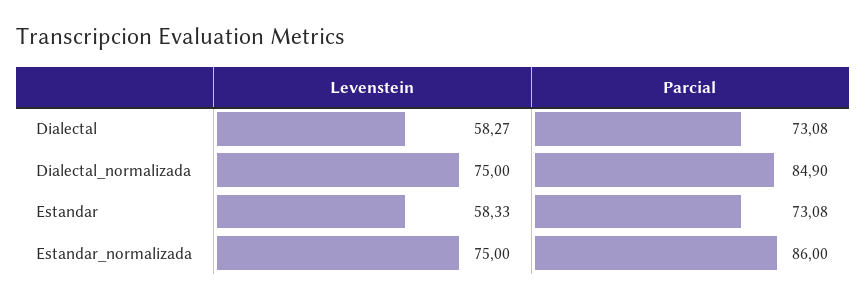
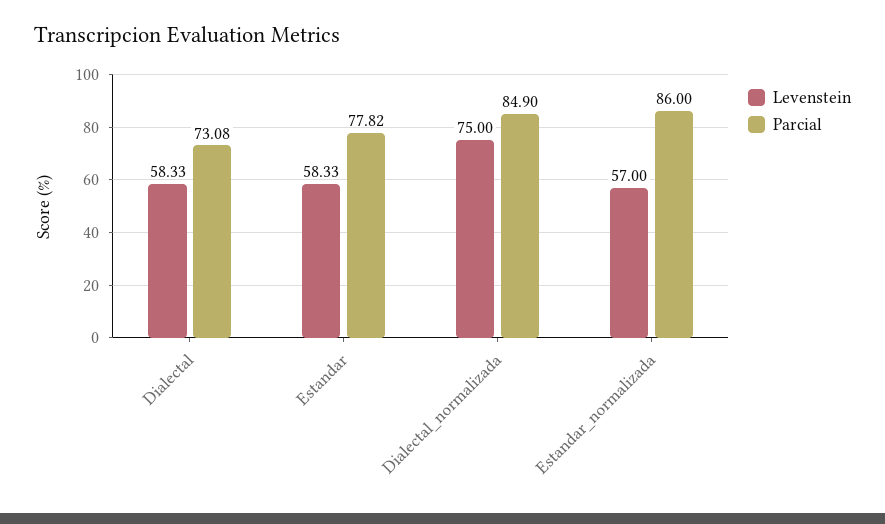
Levenstein, Dialectal: 58.27 -> 58.33
Parcial, Estandar: 73.08 -> 77.82
Levenstein, Estandar_normalizada: 75 -> 57

